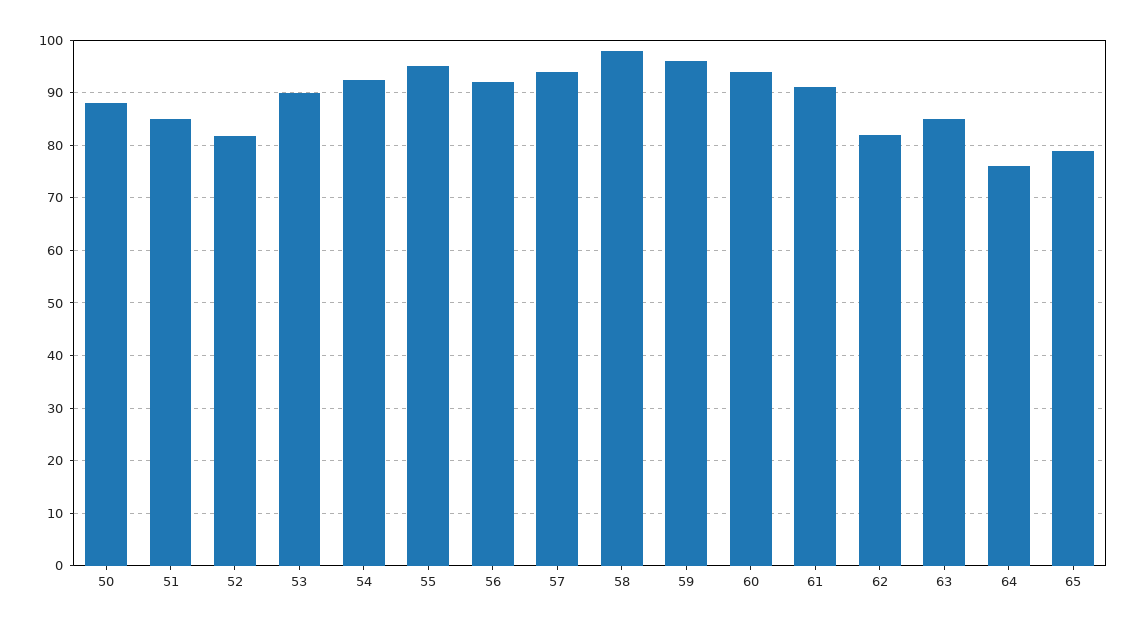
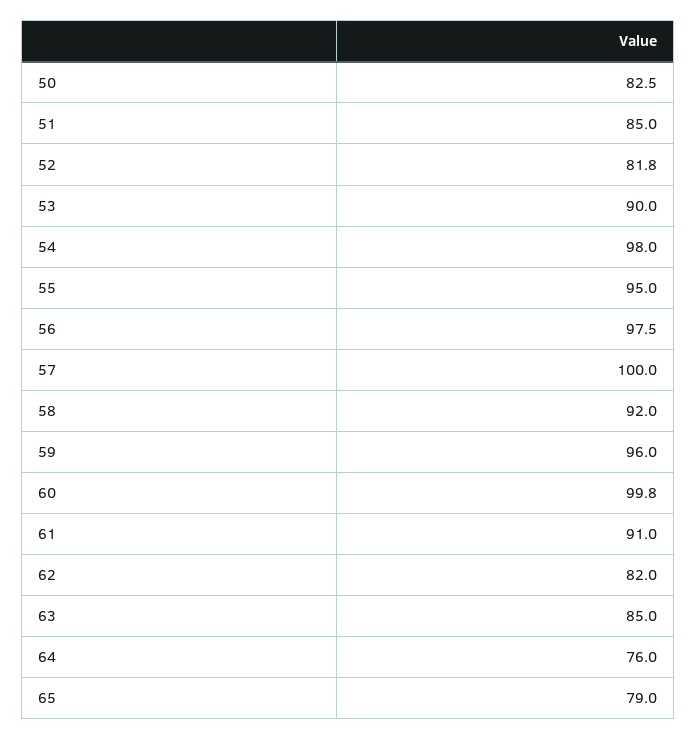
50: 88 -> 82.5
54: 92 -> 98
56: 92 -> 97.5
57: 94 -> 100
58: 98 -> 92
60: 94 -> 99.8

